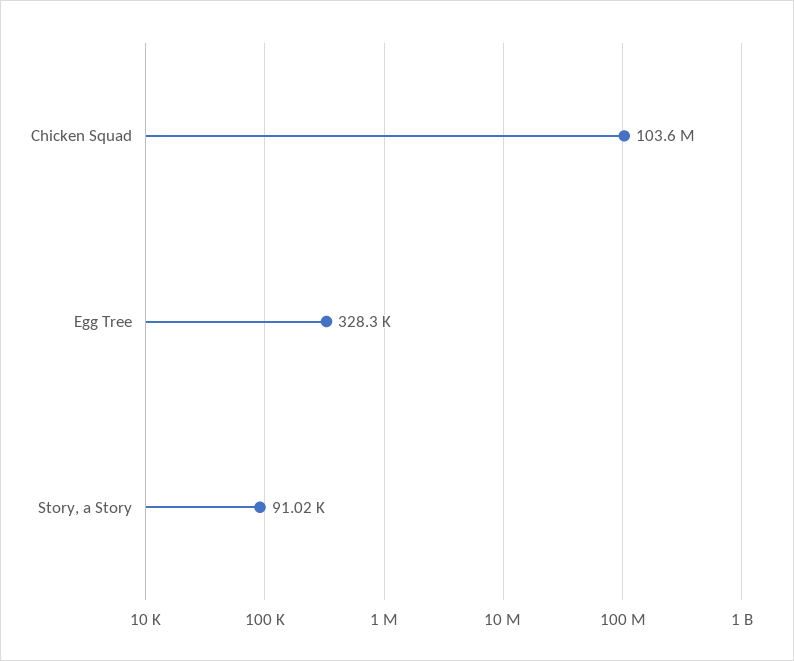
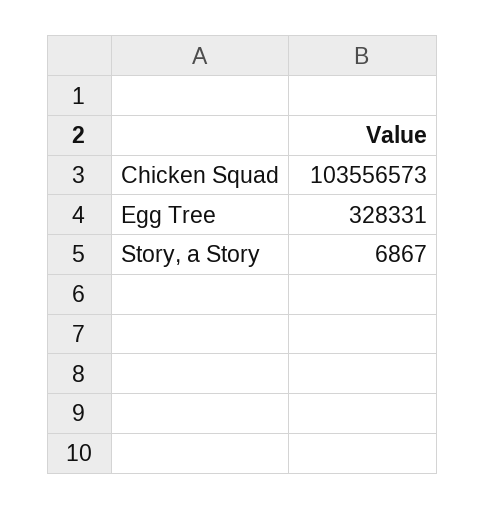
Story, a Story: 91020 -> 6867

